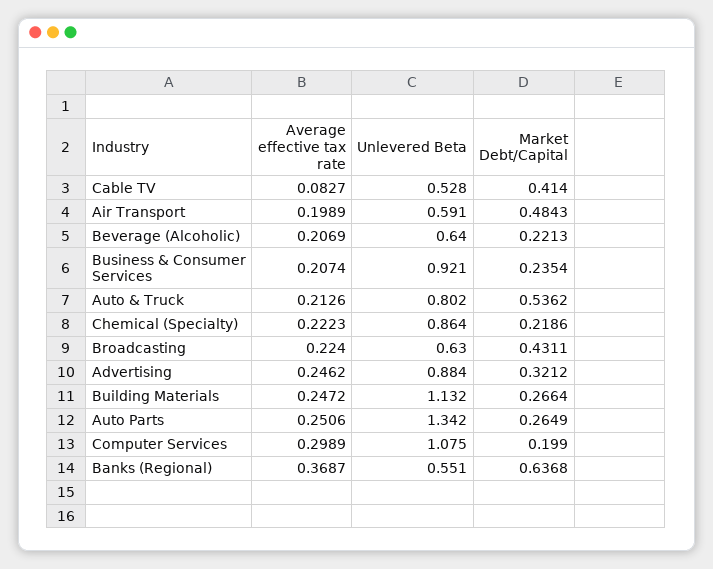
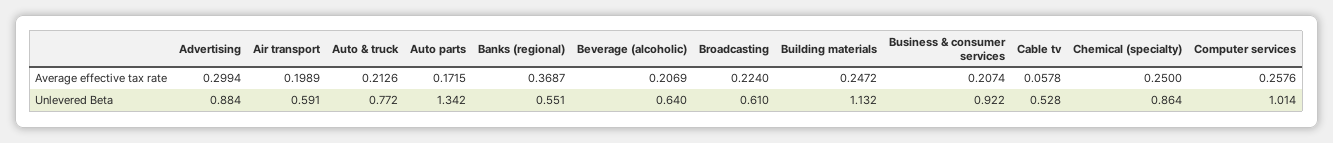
Average effective tax rate, Cable TV: 0.0827 -> 0.0578
Market Debt/Capital, Cable TV: 0.414 -> none
Market Debt/Capital, Air Transport: 0.4843 -> none
Market Debt/Capital, Beverage (Alcoholic): 0.2213 -> none
Unlevered Beta, Business & Consumer Services: 0.921 -> 0.922
Market Debt/Capital, Business & Consumer Services: 0.2354 -> none
Unlevered Beta, Auto & Truck: 0.802 -> 0.772
Market Debt/Capital, Auto & Truck: 0.5362 -> none
Average effective tax rate, Chemical (Specialty): 0.2223 -> 0.25
Market Debt/Capital, Chemical (Specialty): 0.2186 -> none
Unlevered Beta, Broadcasting: 0.63 -> 0.61
Market Debt/Capital, Broadcasting: 0.4311 -> none
Average effective tax rate, Advertising: 0.2462 -> 0.2994
Market Debt/Capital, Advertising: 0.3212 -> none
Market Debt/Capital, Building Materials: 0.2664 -> none
Average effective tax rate, Auto Parts: 0.2506 -> 0.1715
Market Debt/Capital, Auto Parts: 0.2649 -> none
Average effective tax rate, Computer Services: 0.2989 -> 0.2576
Unlevered Beta, Computer Services: 1.075 -> 1.014
Market Debt/Capital, Computer Services: 0.199 -> none
Market Debt/Capital, Banks (Regional): 0.6368 -> none

